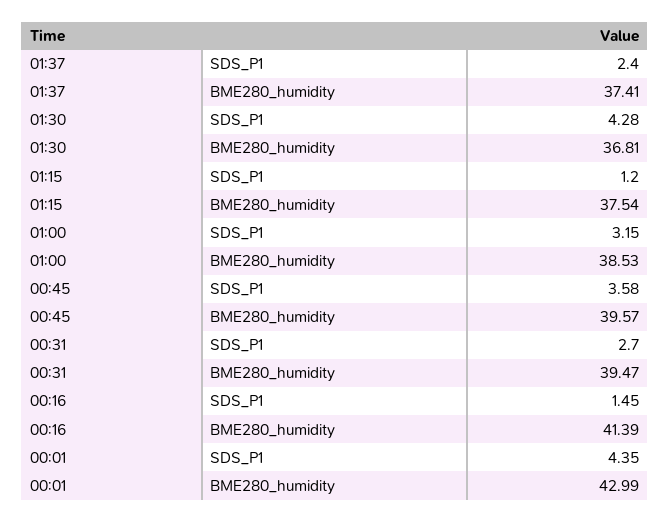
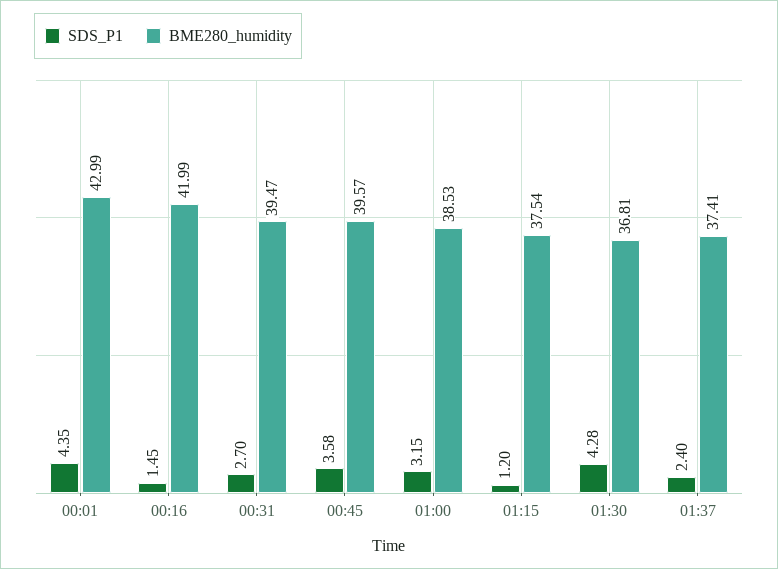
BME280_humidity, 00:16: 41.39 -> 41.99

